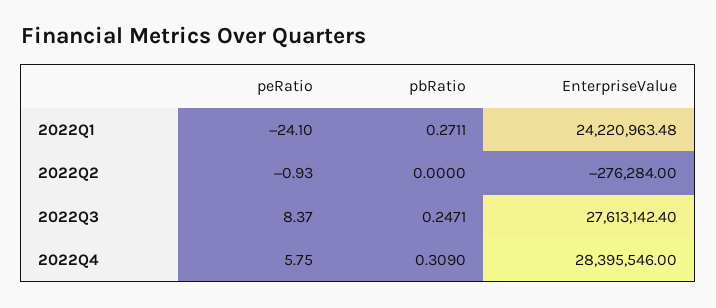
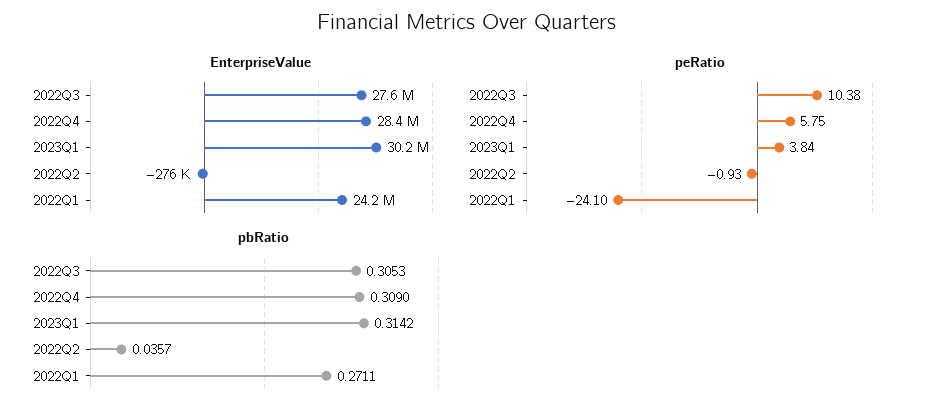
pbRatio, 2022Q2: 0 -> 0.0357
peRatio, 2022Q3: 8.37 -> 10.38
pbRatio, 2022Q3: 0.2471 -> 0.3053
EnterpriseValue, 2023Q1: none -> 30200000
peRatio, 2023Q1: none -> 3.84
pbRatio, 2023Q1: none -> 0.3142

